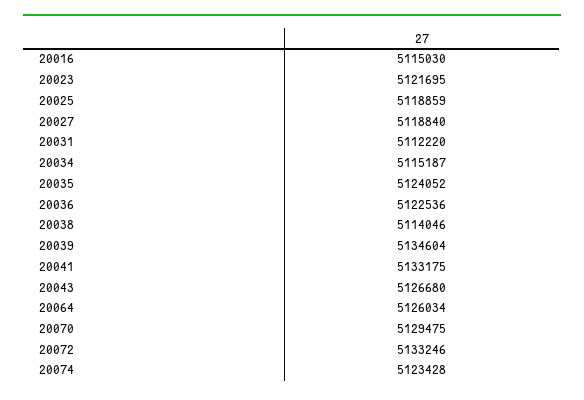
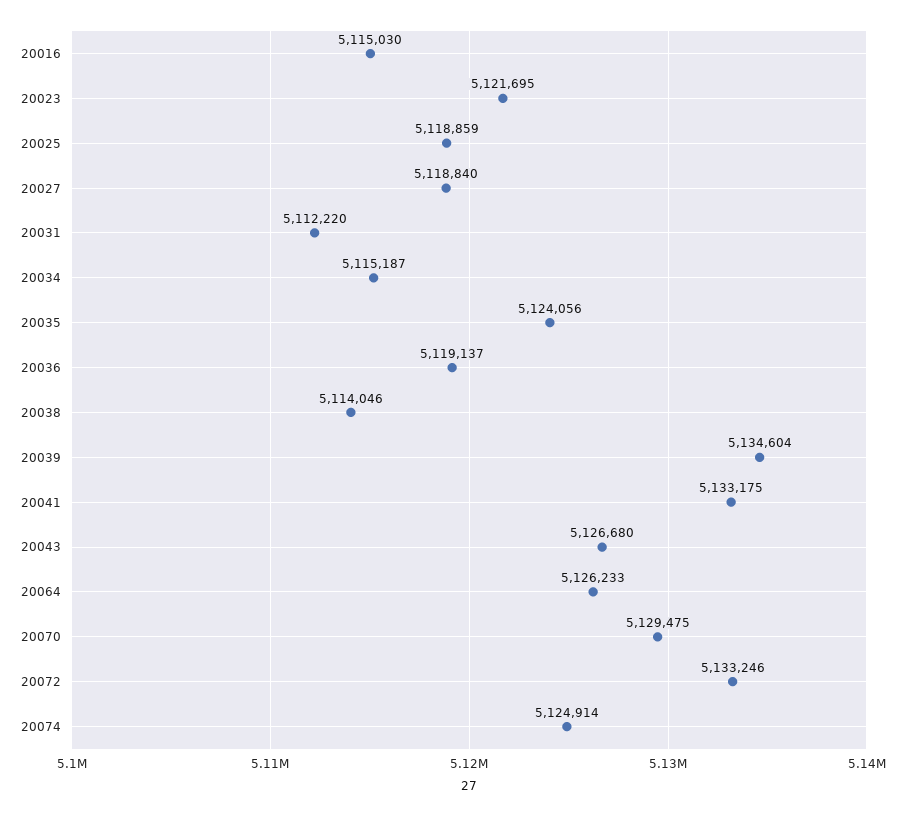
20035: 5124052 -> 5124056
20036: 5122536 -> 5119137
20064: 5126034 -> 5126233
20074: 5123428 -> 5124914

